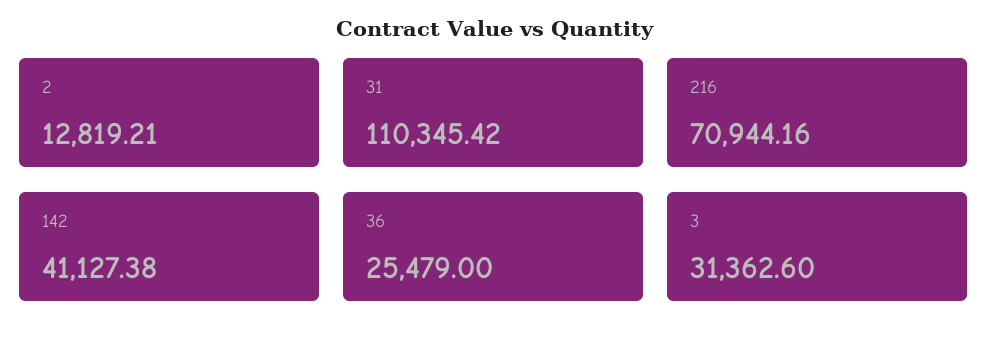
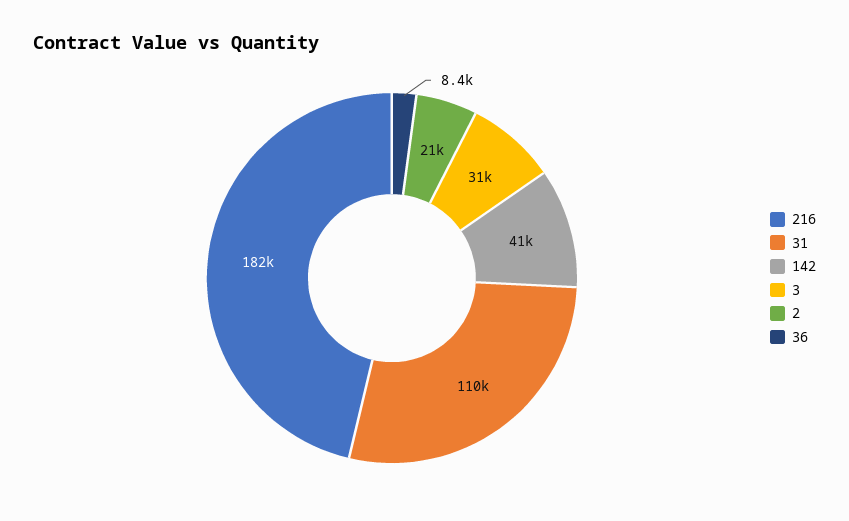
2: 12819.21 -> 21000
216: 70944.16 -> 182000
36: 25479 -> 8400

